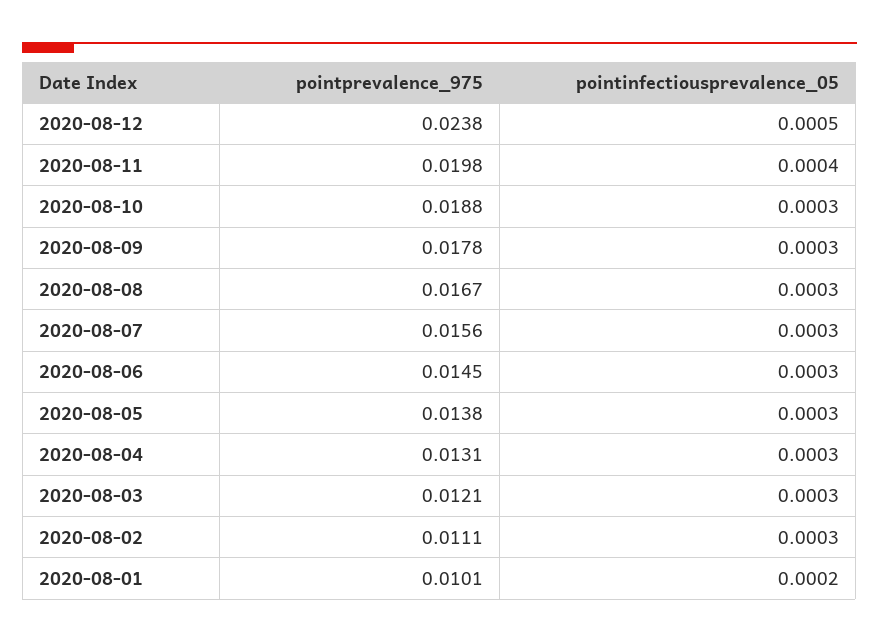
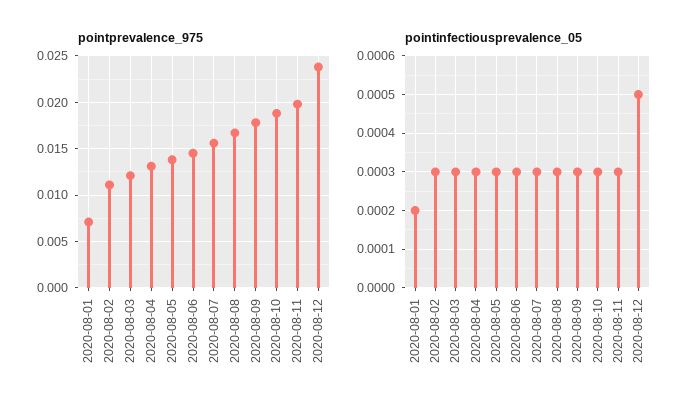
pointinfectiousprevalence_05, 2020-08-11: 0.0004 -> 0.0003
pointprevalence_975, 2020-08-01: 0.0101 -> 0.007

